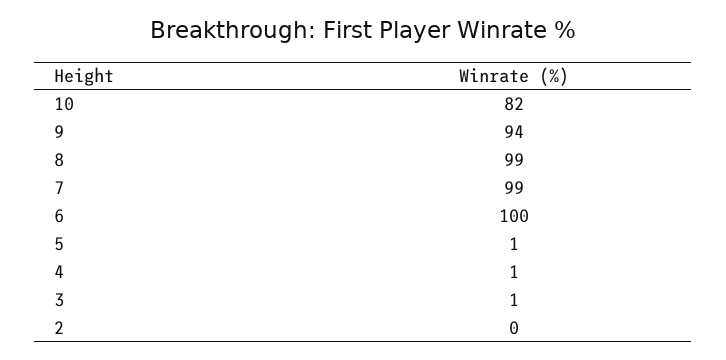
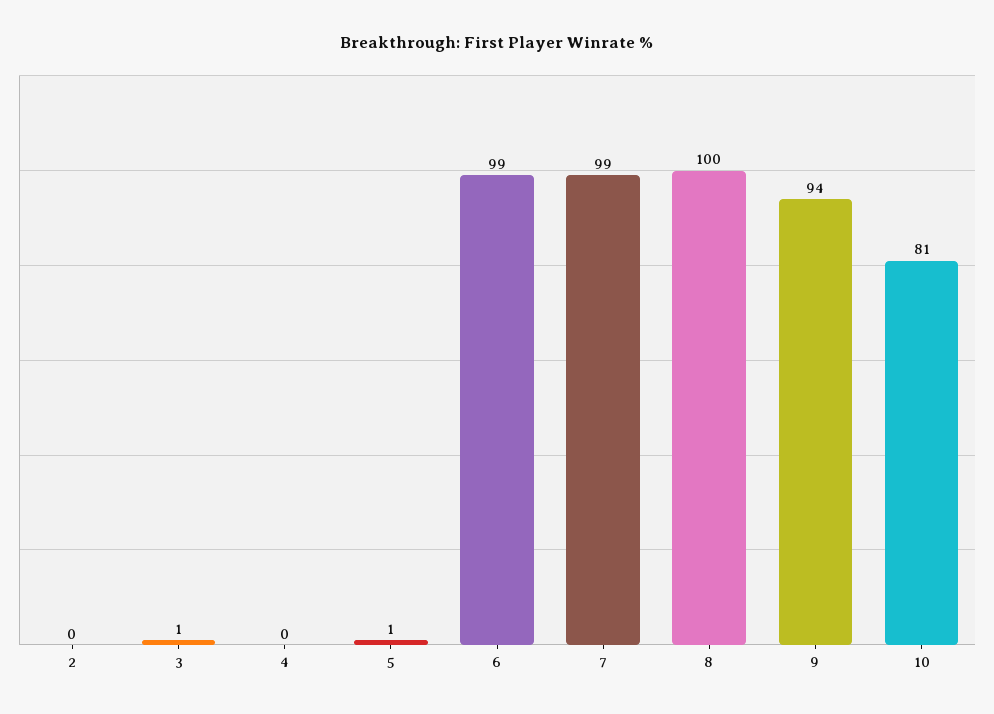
10: 82 -> 81
8: 99 -> 100
6: 100 -> 99
4: 1 -> 0

